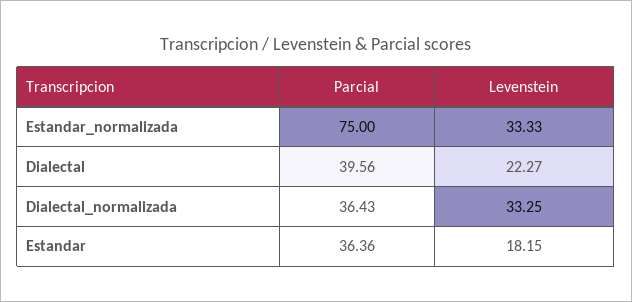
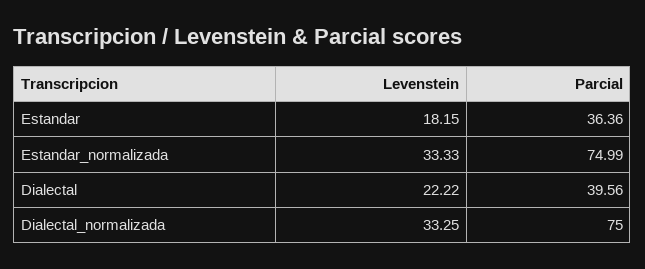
Parcial, Estandar_normalizada: 75 -> 74.99
Levenstein, Dialectal: 22.27 -> 22.22
Parcial, Dialectal_normalizada: 36.43 -> 75

